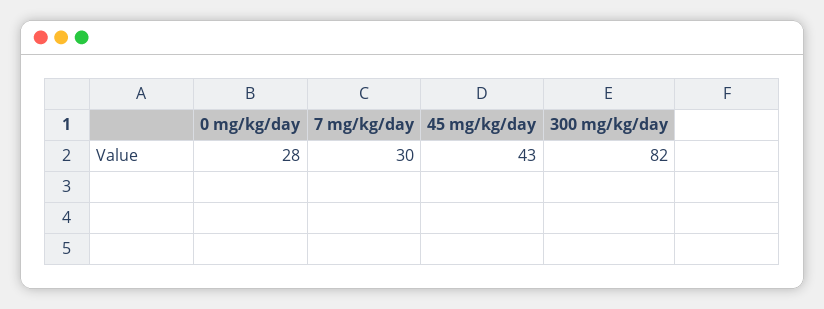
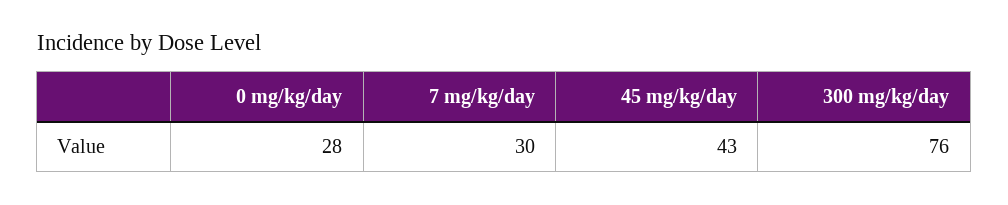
300 mg/kg/day: 82 -> 76

